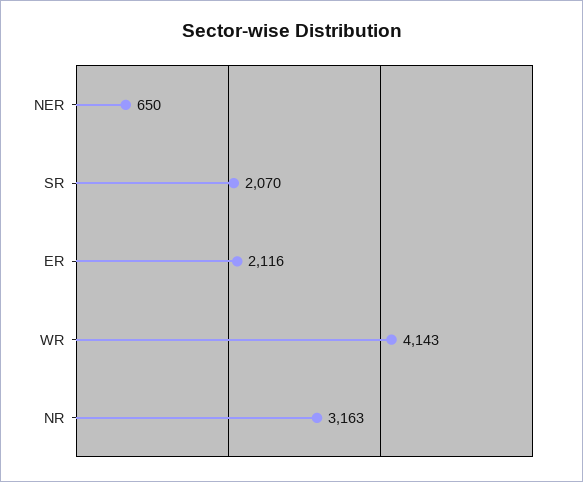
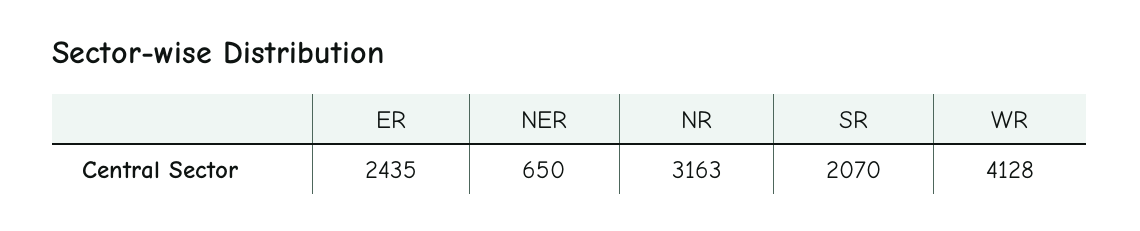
ER: 2116 -> 2435
WR: 4143 -> 4128

